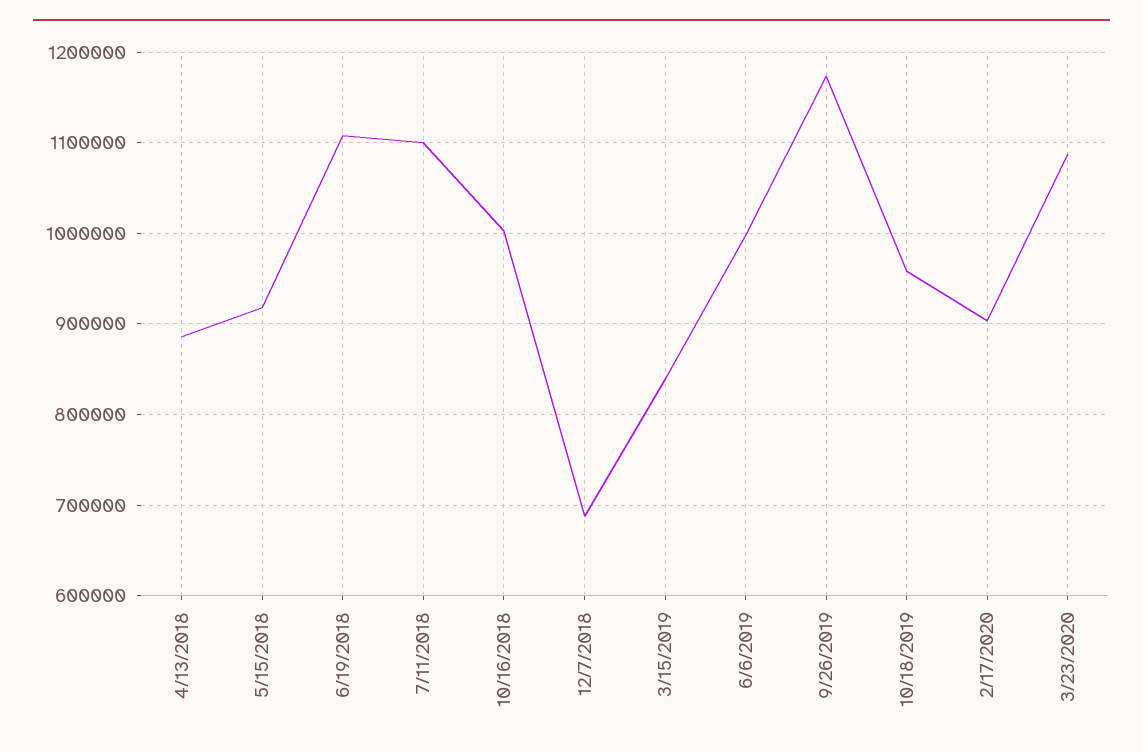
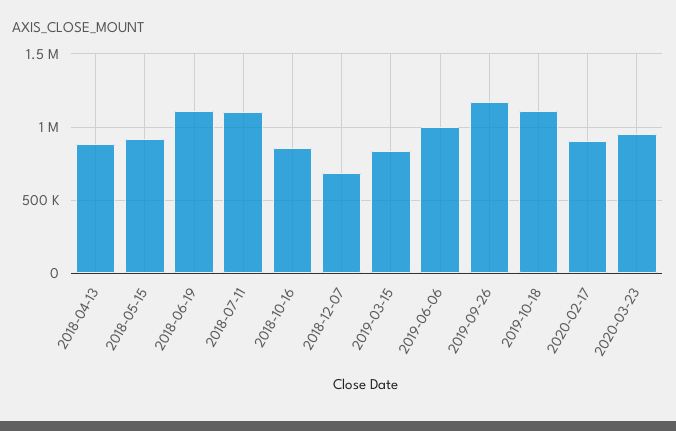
10/16/2018: 1000000 -> 850000
10/18/2019: 960000 -> 1100000
3/23/2020: 1090000 -> 950000

